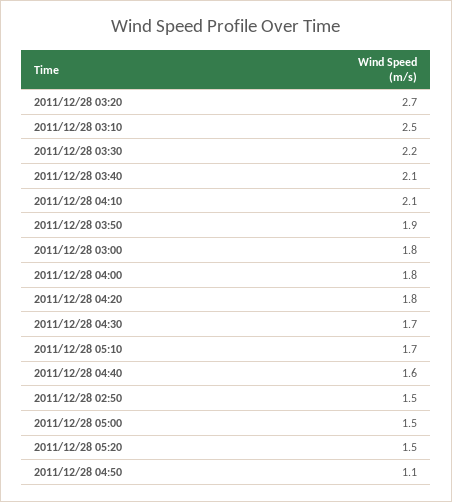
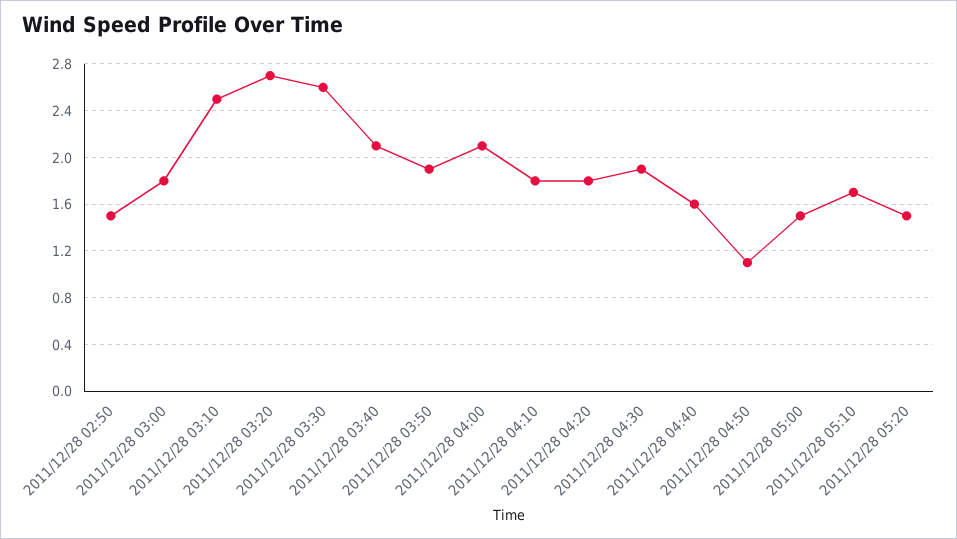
2011/12/28 03:30: 2.2 -> 2.6
2011/12/28 04:10: 2.1 -> 1.8
2011/12/28 04:00: 1.8 -> 2.1
2011/12/28 04:30: 1.7 -> 1.9

